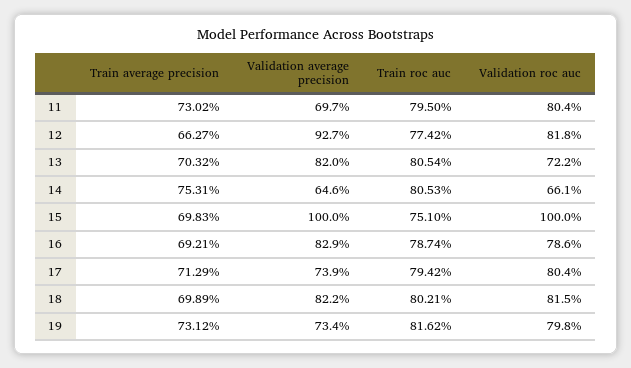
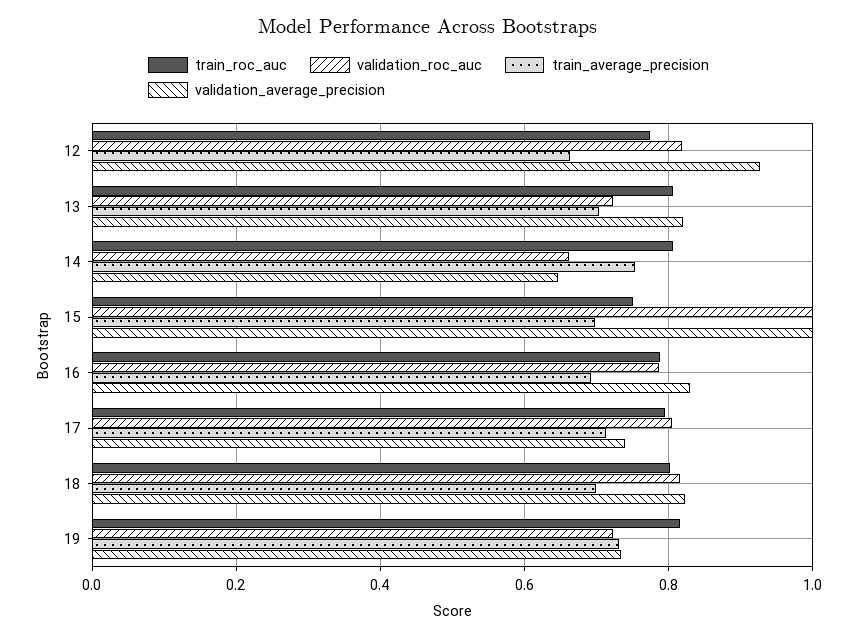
Train average precision, 11: 0.7302 -> none
Validation average precision, 11: 0.697 -> none
Train roc auc, 11: 0.795 -> none
Validation roc auc, 11: 0.804 -> none
Validation roc auc, 19: 0.798 -> 0.72

